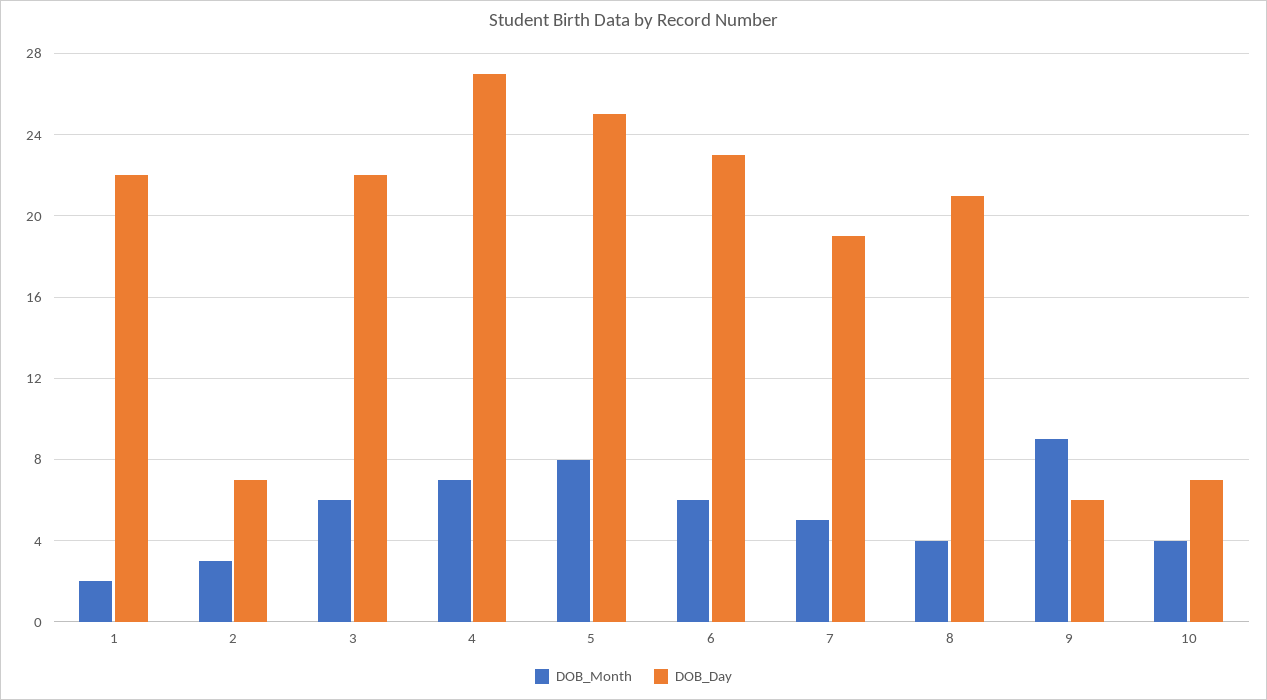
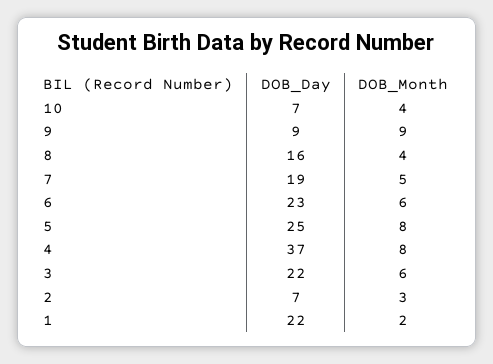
DOB_Month, 4: 7 -> 8
DOB_Day, 4: 27 -> 37
DOB_Day, 8: 21 -> 16
DOB_Day, 9: 6 -> 9

